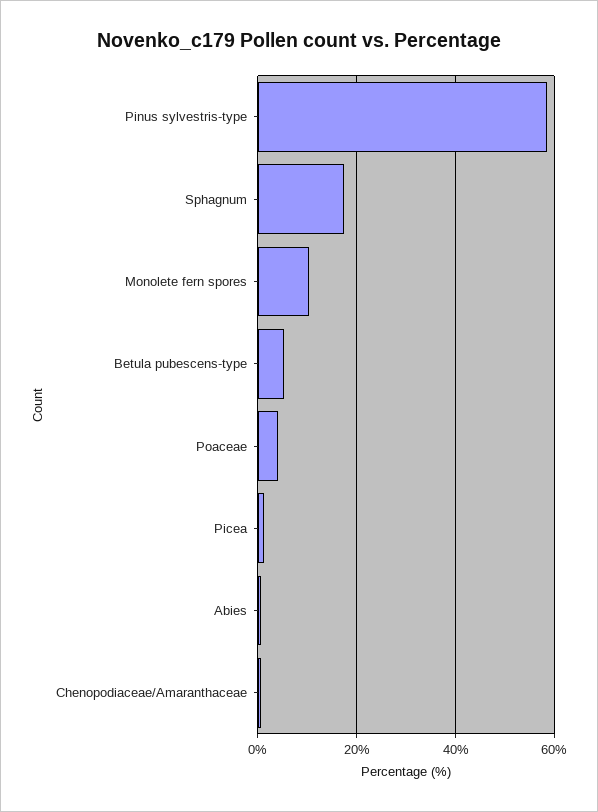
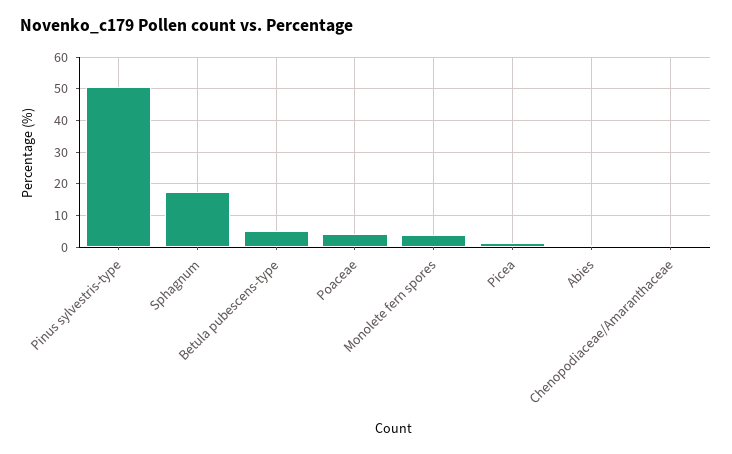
Pinus sylvestris-type: 58 -> 50
Monolete fern spores: 10 -> 4

